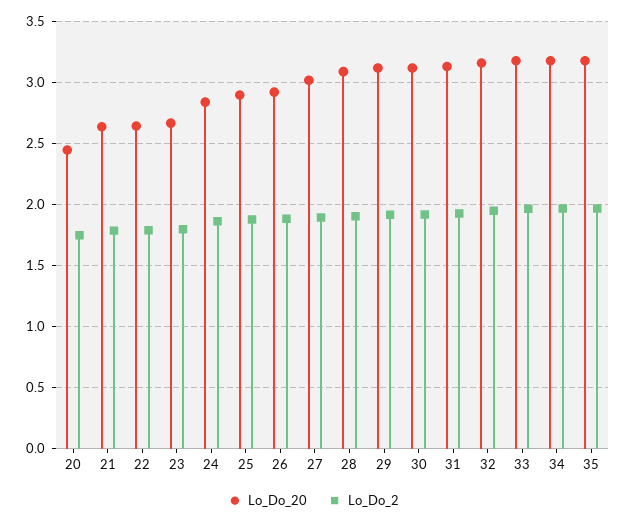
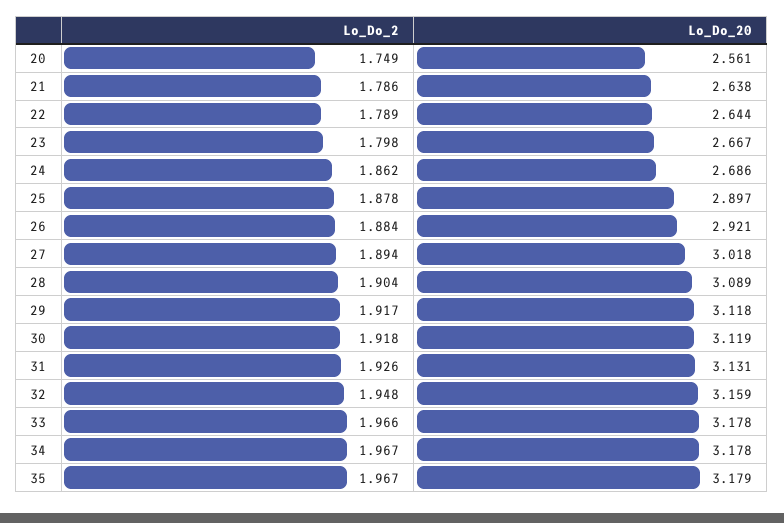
Lo_Do_20, 20: 2.45 -> 2.561
Lo_Do_20, 24: 2.85 -> 2.686

